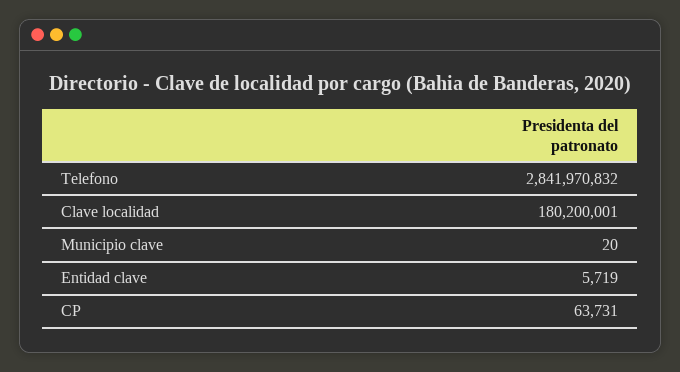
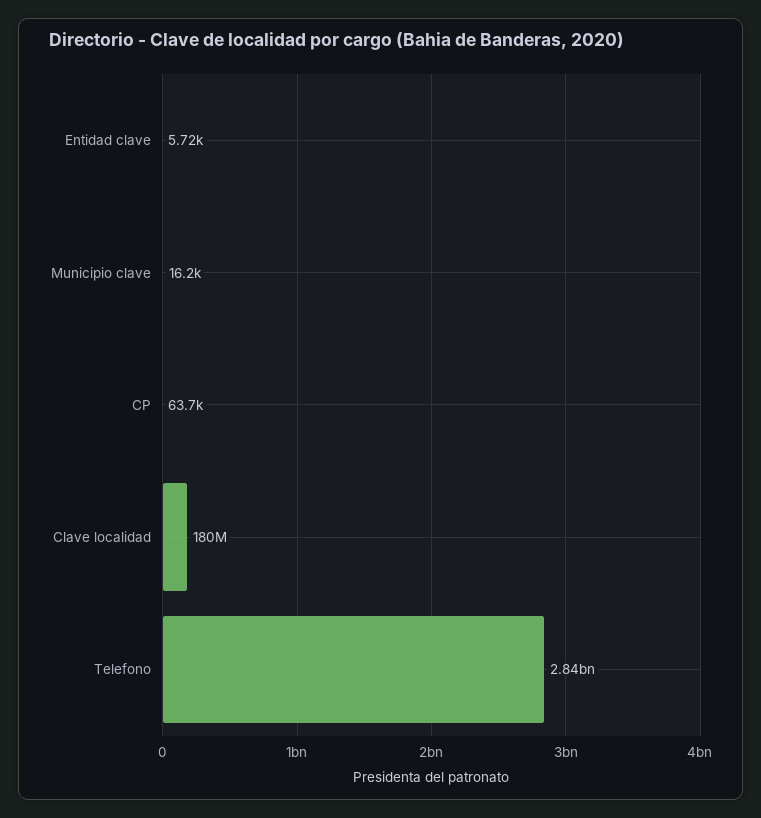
Municipio clave: 20 -> 16200

